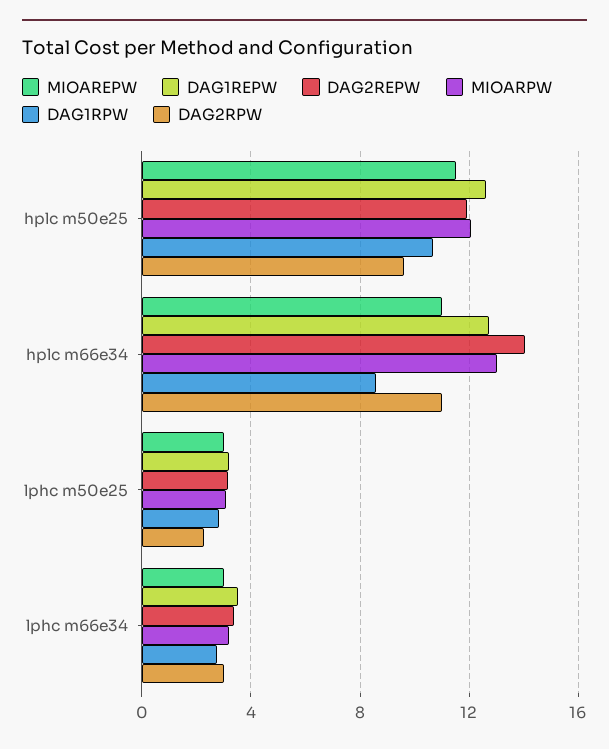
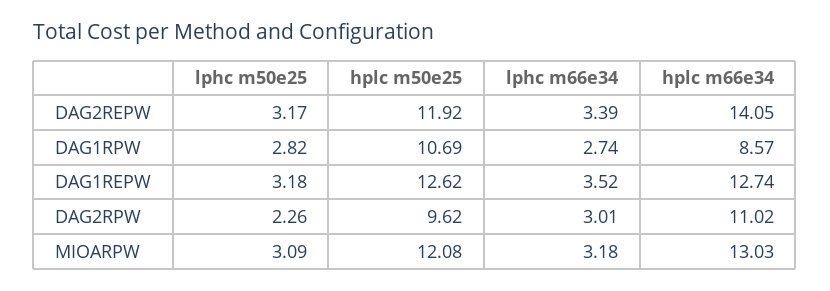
MIOAREPW, hplc m50e25: 11.5 -> none
MIOAREPW, hplc m66e34: 11 -> none
MIOAREPW, lphc m50e25: 3 -> none
MIOAREPW, lphc m66e34: 3 -> none

